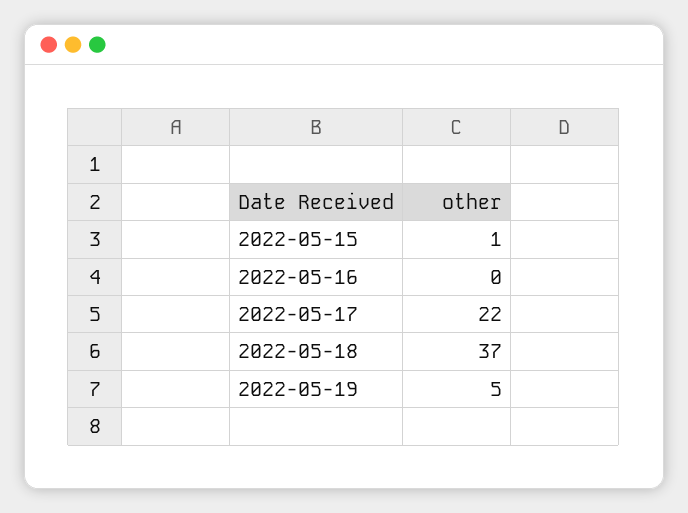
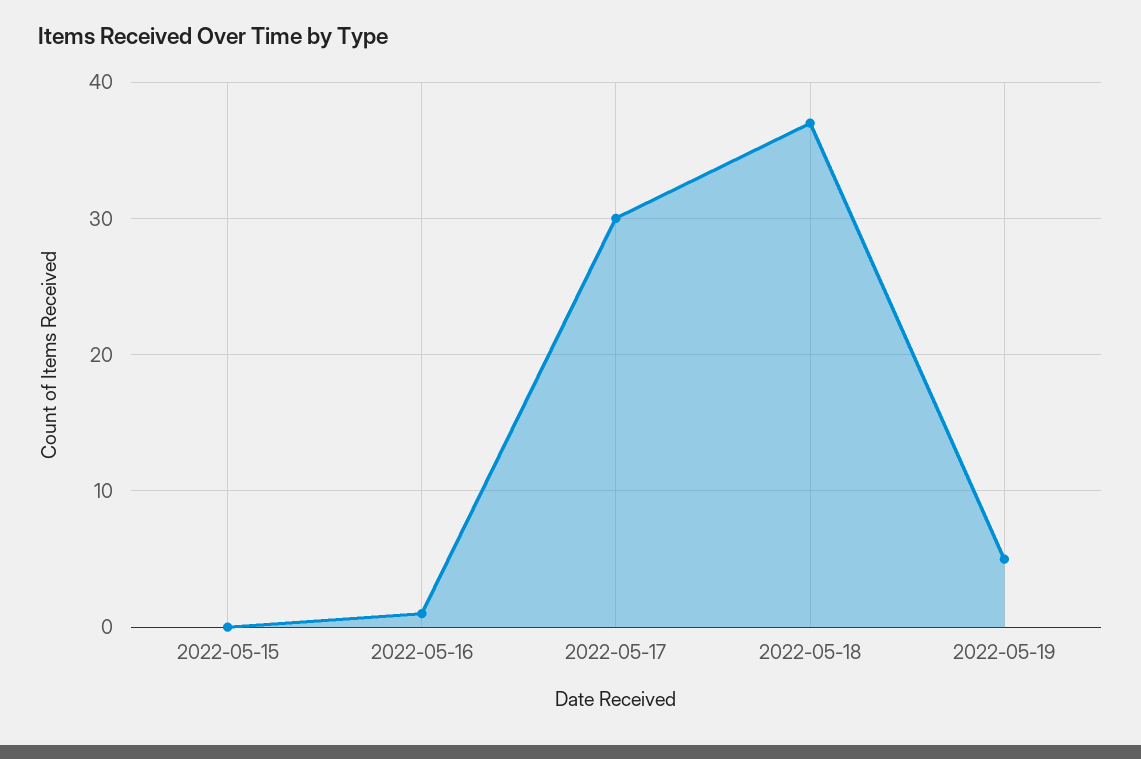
2022-05-15: 1 -> 0
2022-05-16: 0 -> 1
2022-05-17: 22 -> 30

